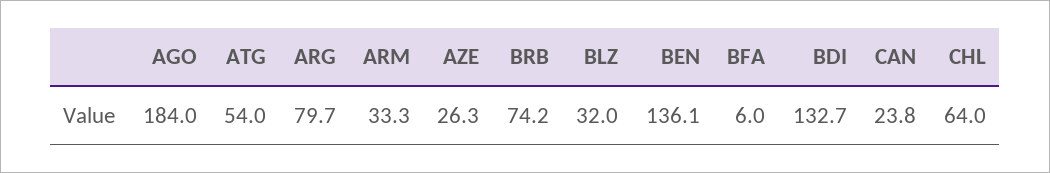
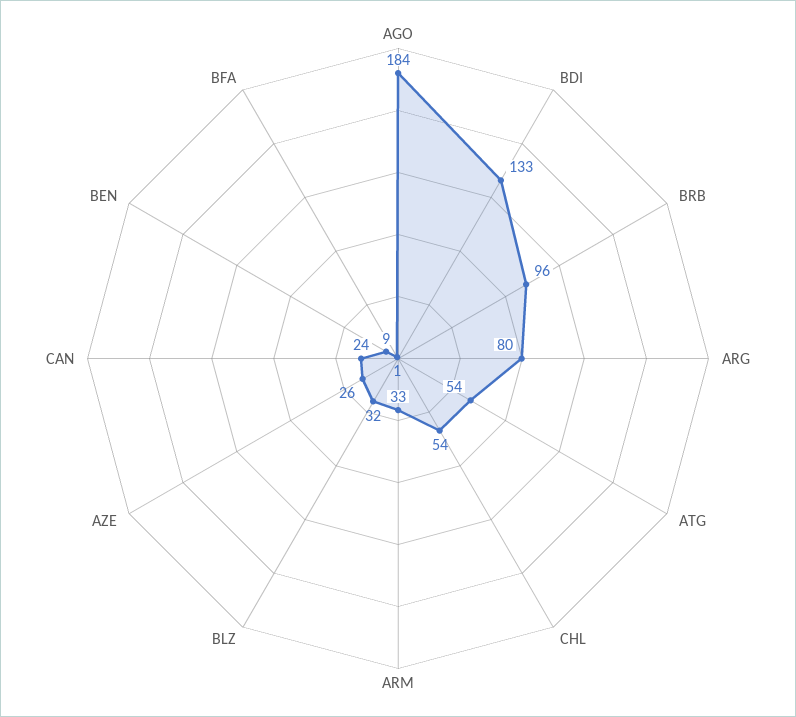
BRB: 74.2 -> 96
BEN: 136.1 -> 9
BFA: 6 -> 1
CHL: 64 -> 54

